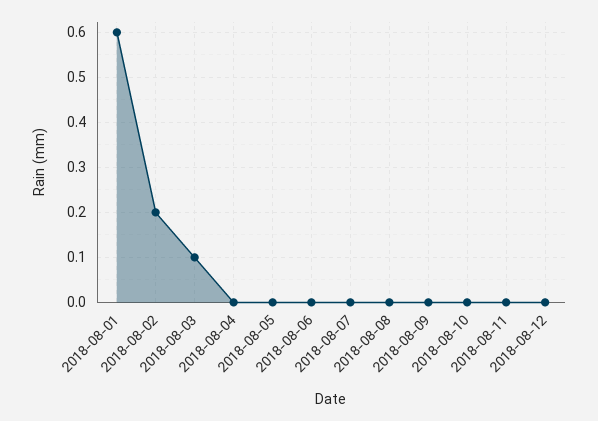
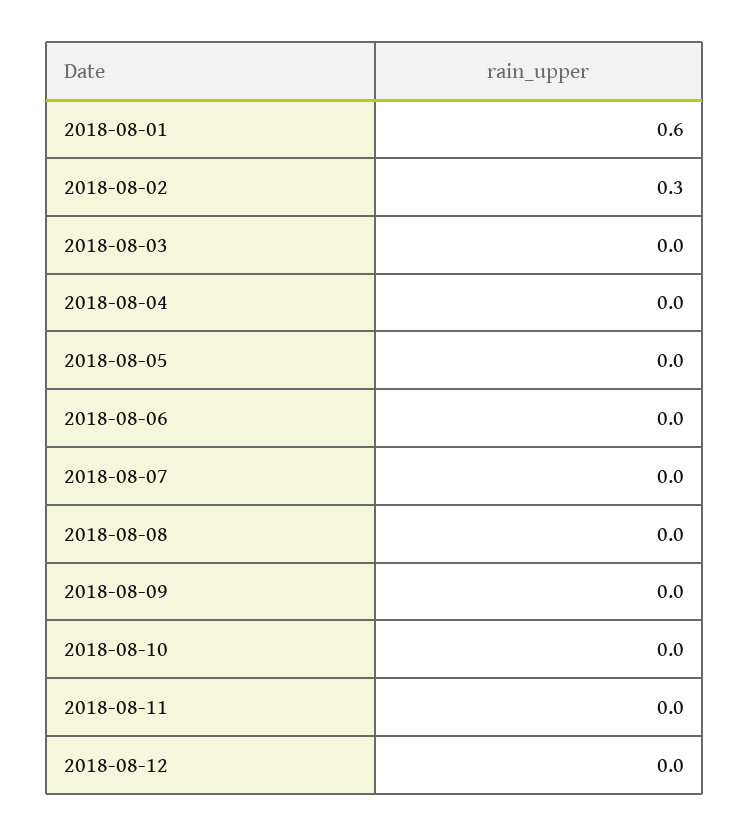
2018-08-02: 0.2 -> 0.3
2018-08-03: 0.1 -> 0

